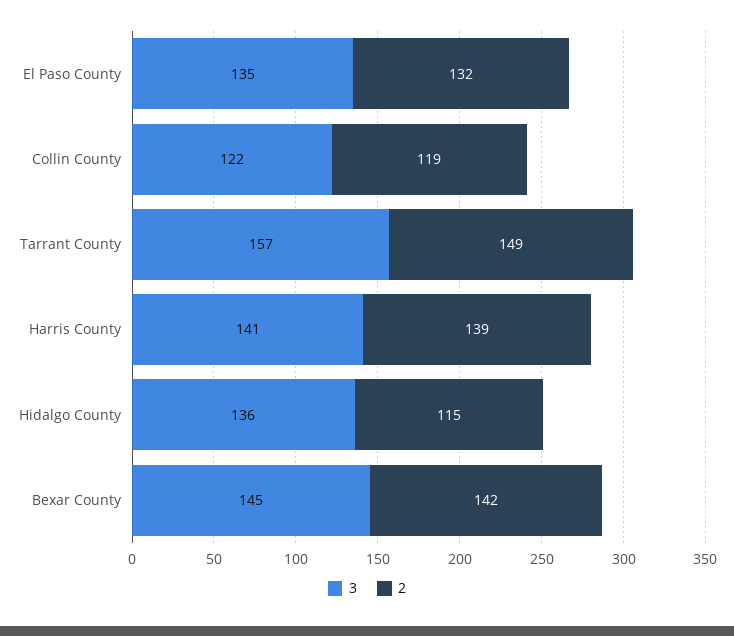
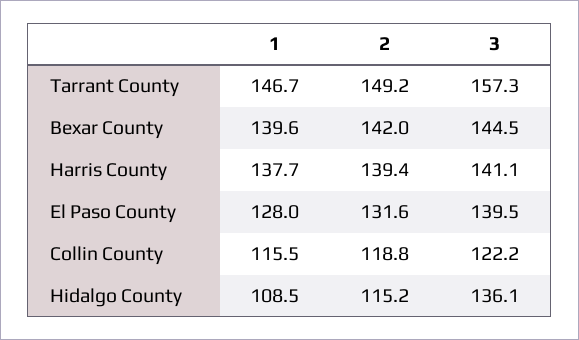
3, El Paso County: 135 -> 139.5
1, Tarrant County: none -> 146.7
1, Bexar County: none -> 139.6
1, Harris County: none -> 137.7
1, El Paso County: none -> 128
1, Collin County: none -> 115.5
1, Hidalgo County: none -> 108.5

